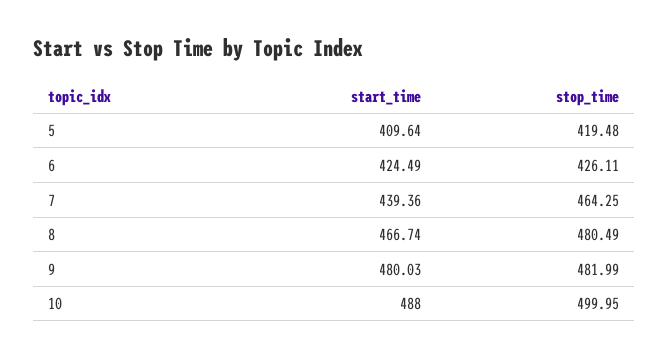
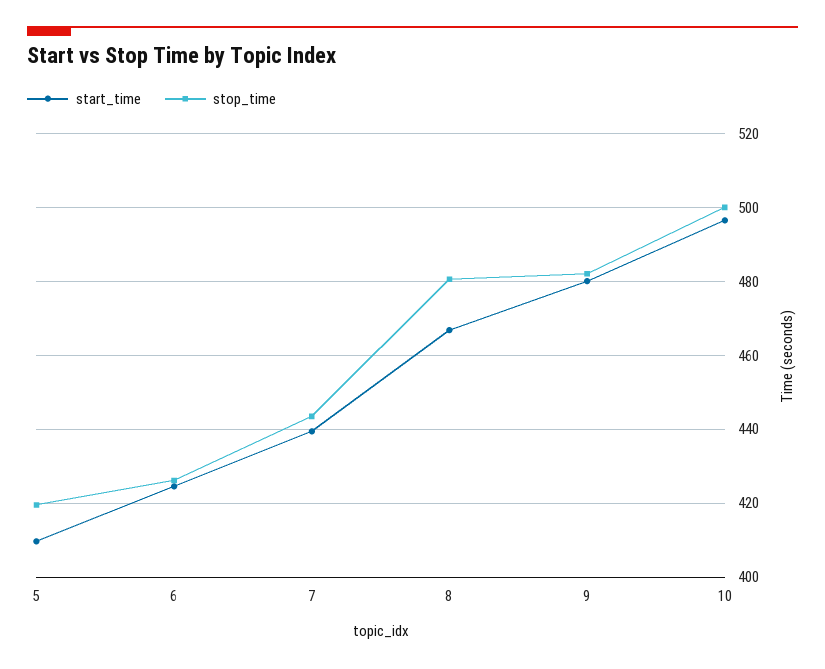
stop_time, 7: 464.25 -> 444
start_time, 10: 488 -> 496

